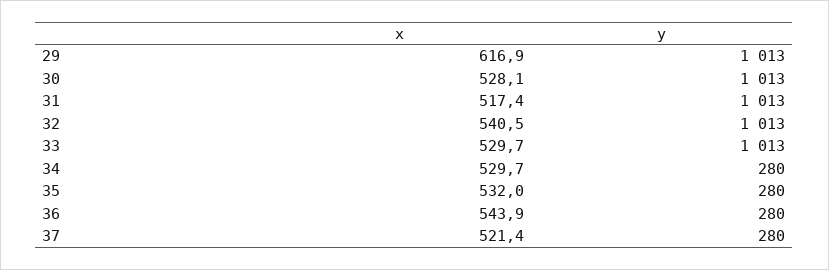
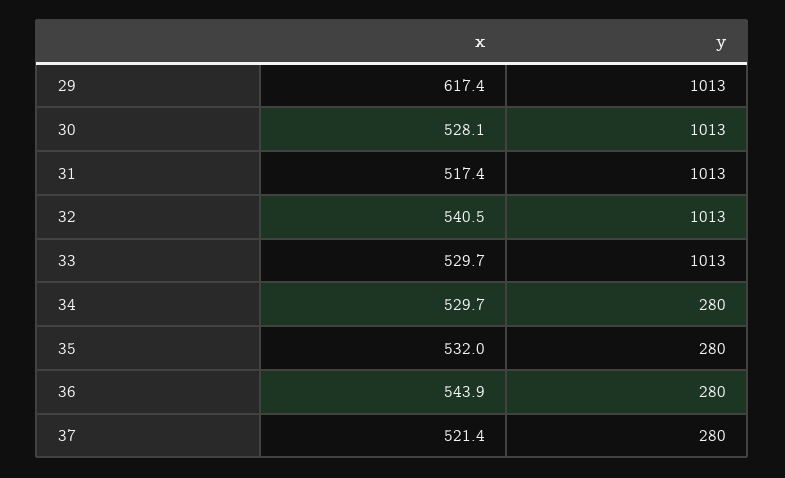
x, 29: 616.9 -> 617.4

